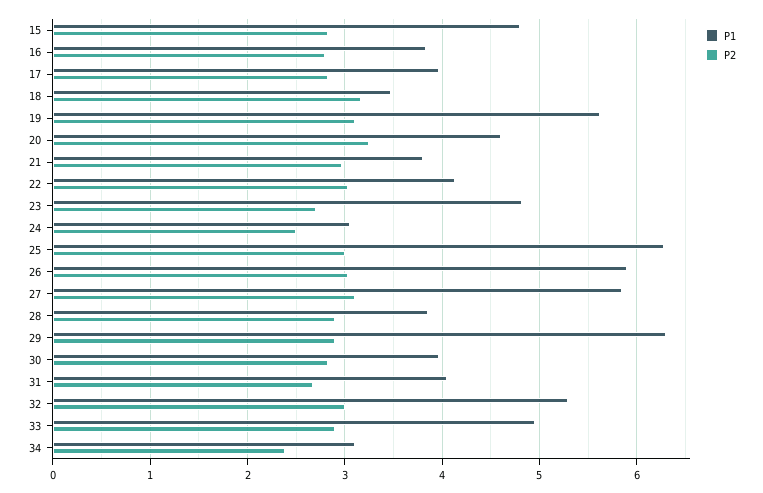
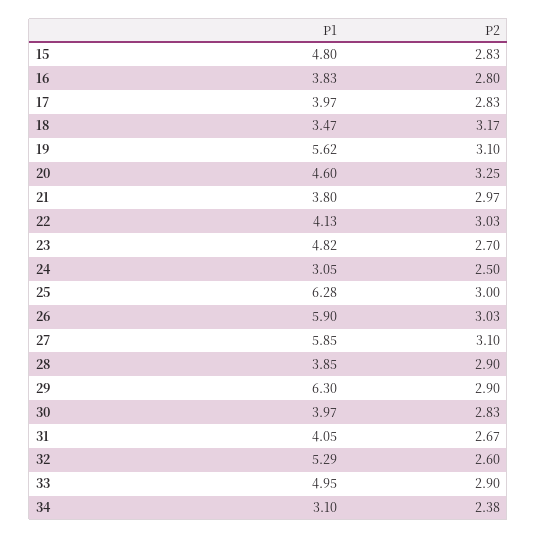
P2, 32: 3 -> 2.6

